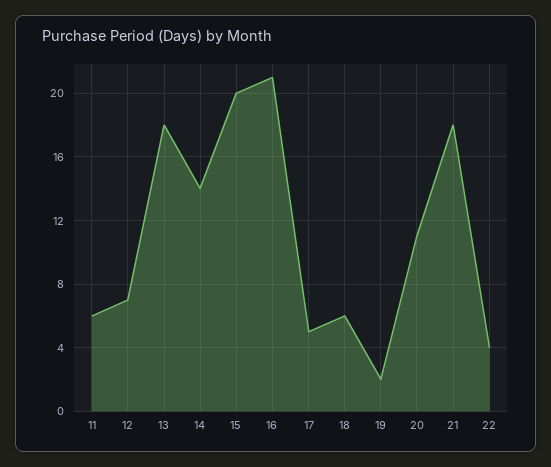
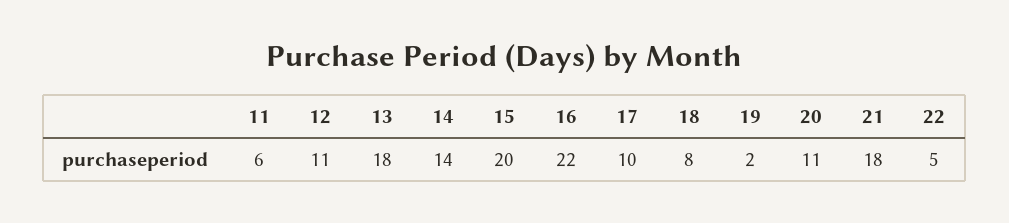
12: 7 -> 11
16: 21 -> 22
17: 5 -> 10
18: 6 -> 8
22: 4 -> 5

